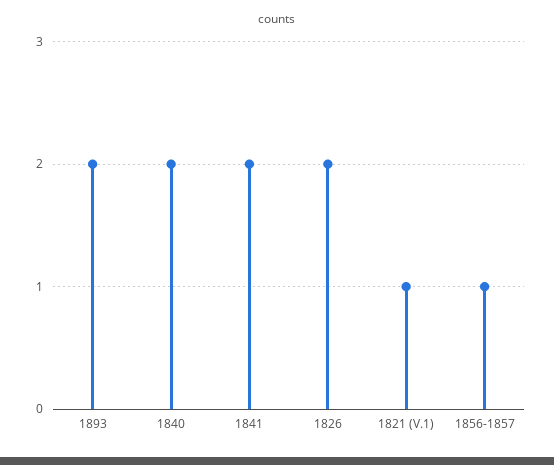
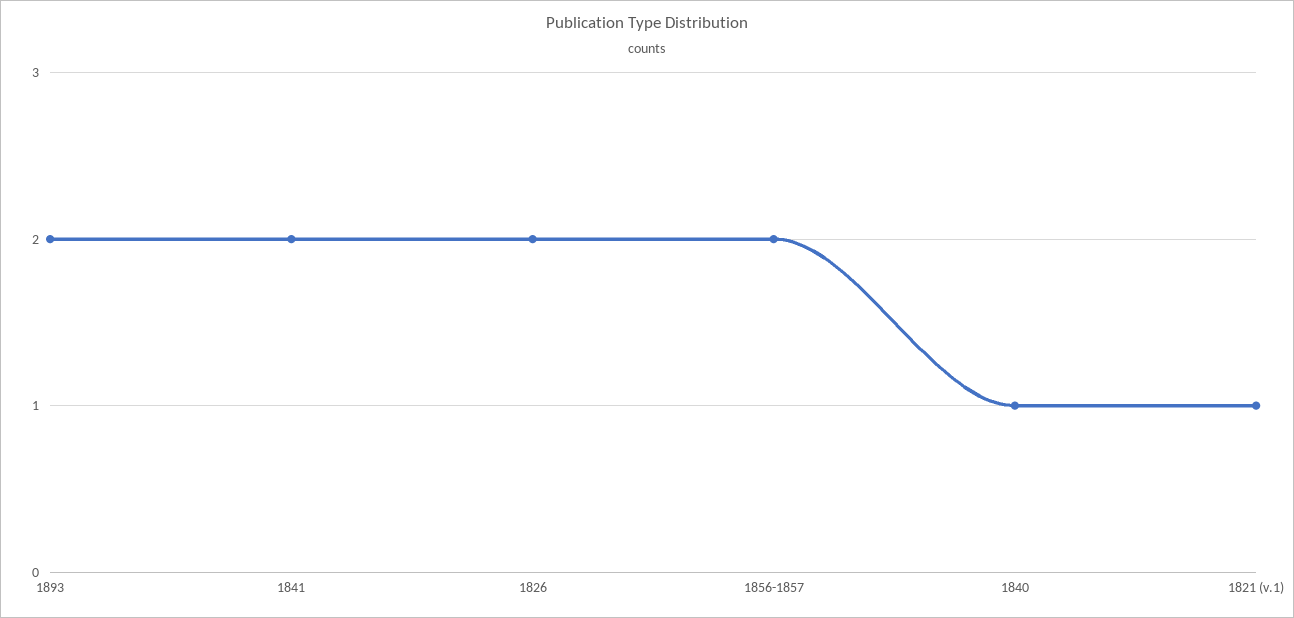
1840: 2 -> 1
1856-1857: 1 -> 2

